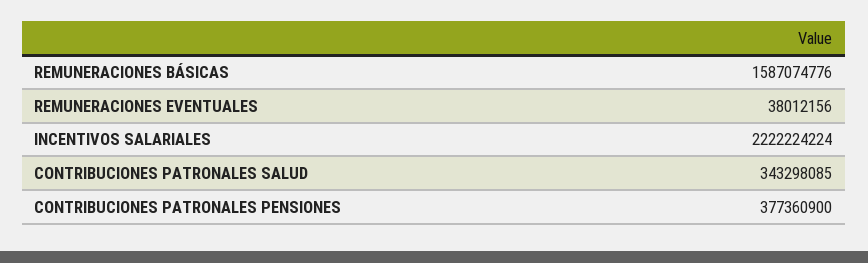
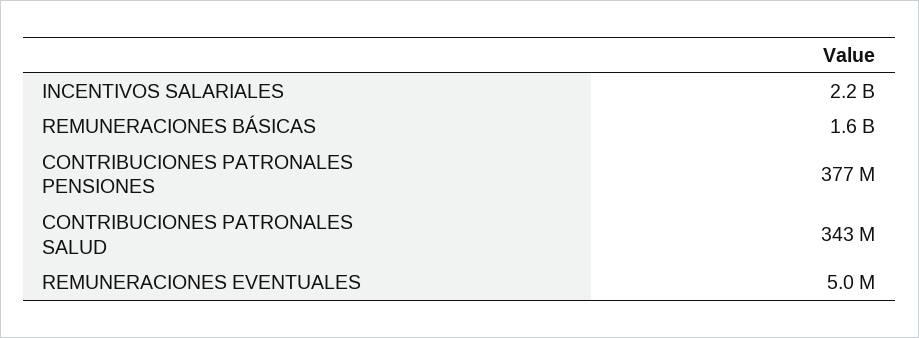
REMUNERACIONES EVENTUALES: 38012156 -> 5000000

